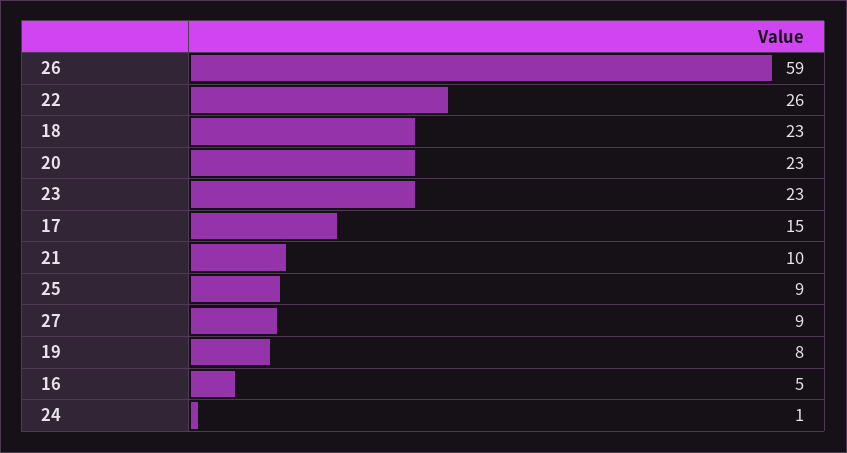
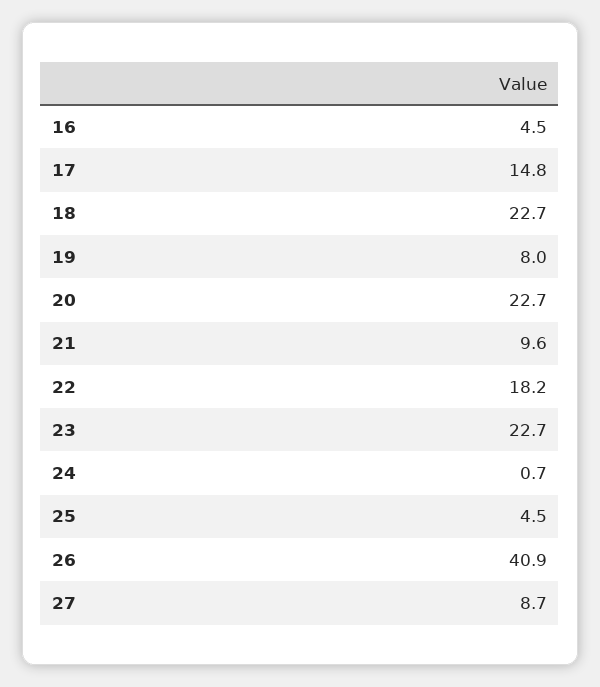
26: 59 -> 40.9
22: 26 -> 18.2
25: 9 -> 4.5

